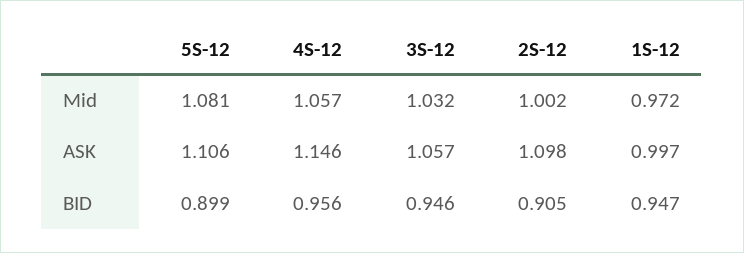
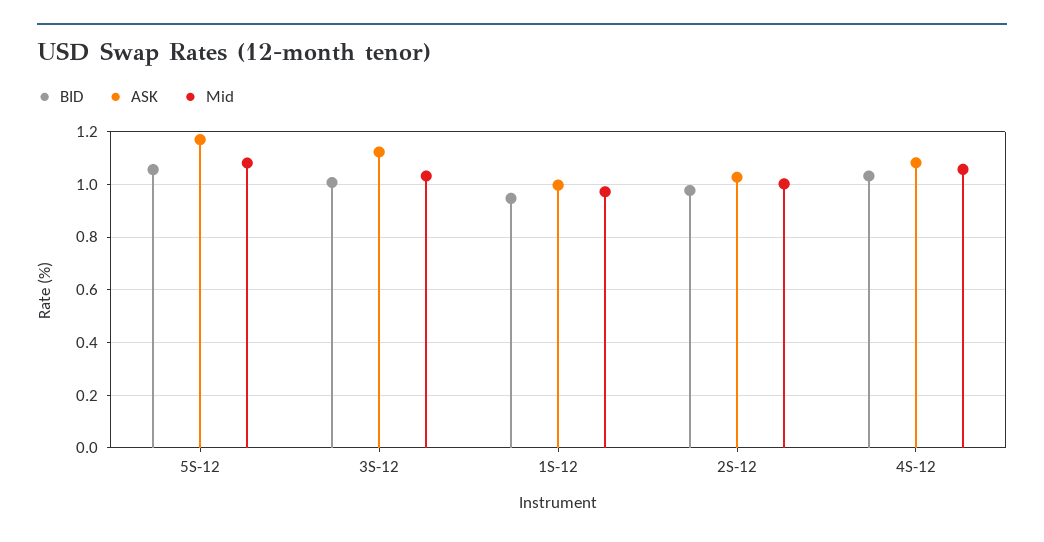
ASK, 5S-12: 1.106 -> 1.175
ASK, 4S-12: 1.146 -> 1.075
ASK, 3S-12: 1.057 -> 1.125
ASK, 2S-12: 1.098 -> 1.025
BID, 5S-12: 0.899 -> 1.05
BID, 4S-12: 0.956 -> 1.025
BID, 3S-12: 0.946 -> 1
BID, 2S-12: 0.905 -> 0.975

